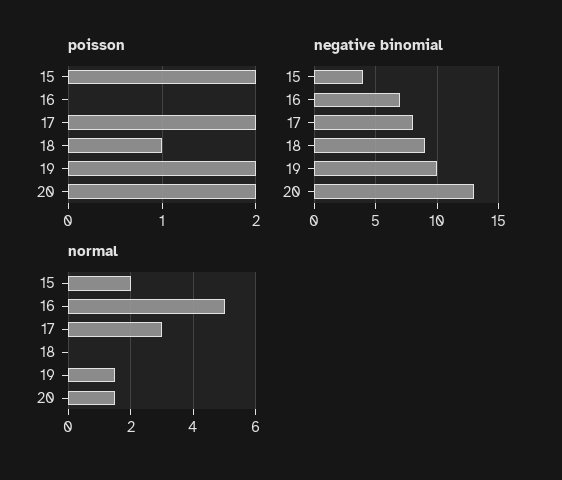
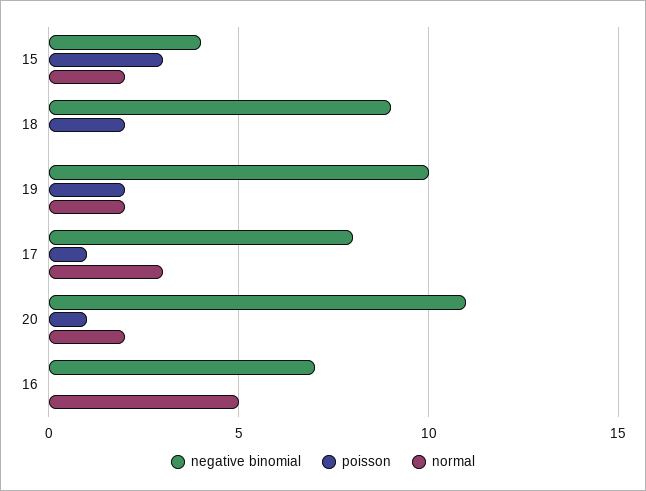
poisson, 15: 2 -> 3
poisson, 17: 2 -> 1
poisson, 18: 1 -> 2
poisson, 20: 2 -> 1
negative binomial, 20: 13 -> 11
normal, 19: 1.5 -> 2
normal, 20: 1.5 -> 2

